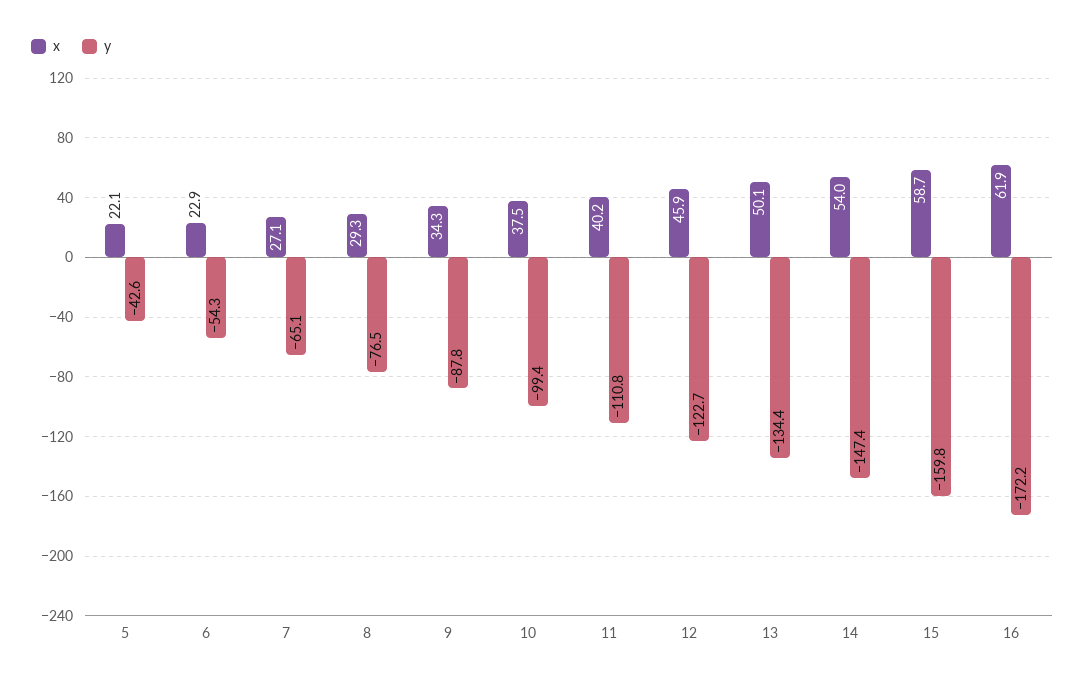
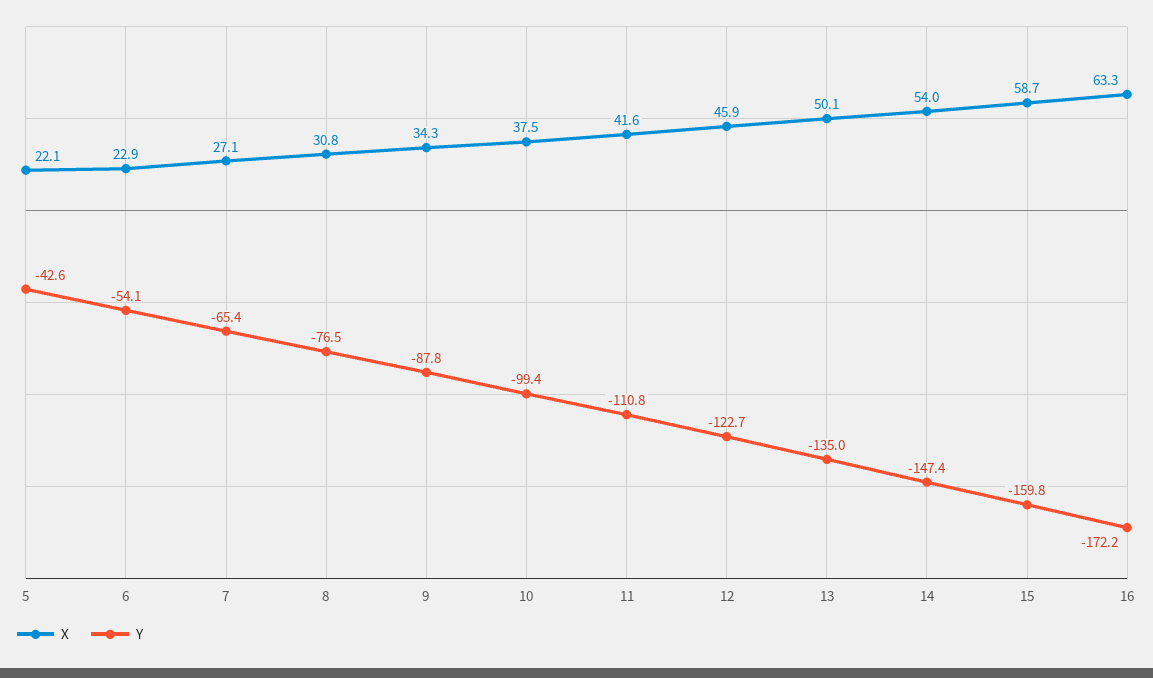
y, 6: -54.3 -> -54.1
y, 7: -65.1 -> -65.4
x, 8: 29.3 -> 30.8
x, 11: 40.2 -> 41.6
y, 13: -134.4 -> -135
x, 16: 61.9 -> 63.3

